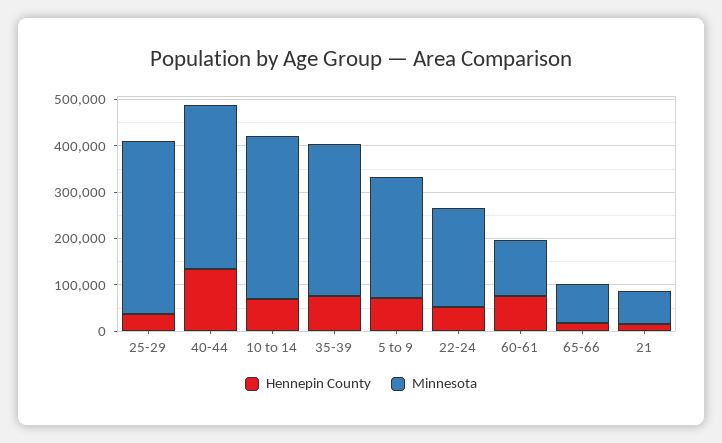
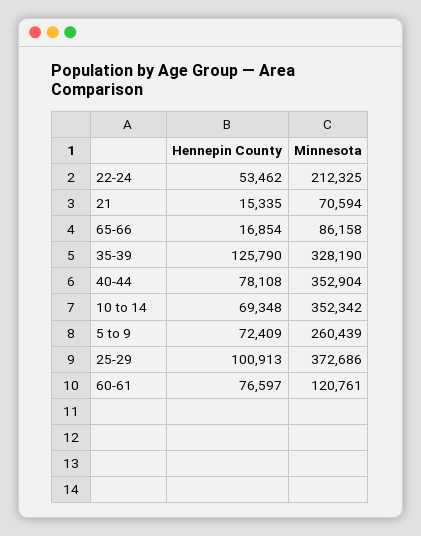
Hennepin County, 25-29: 40000 -> 100913
Hennepin County, 40-44: 140000 -> 78108
Hennepin County, 35-39: 80000 -> 125790

